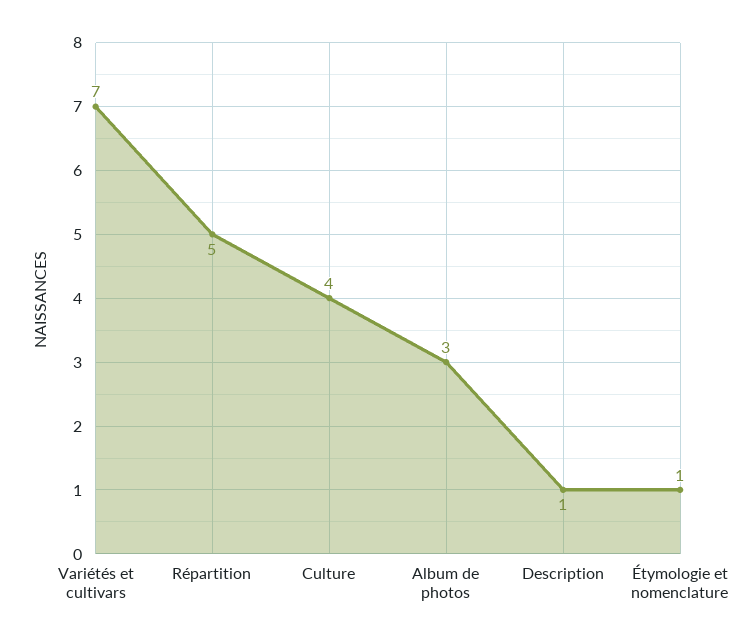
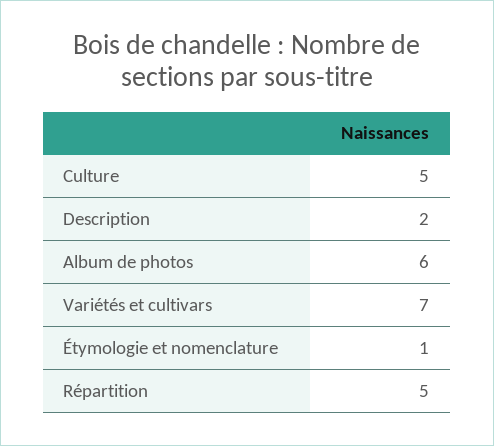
Culture: 4 -> 5
Album de photos: 3 -> 6
Description: 1 -> 2

